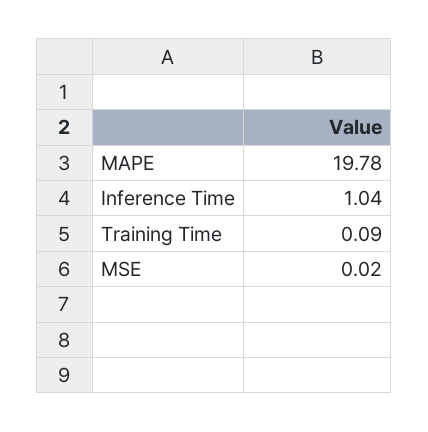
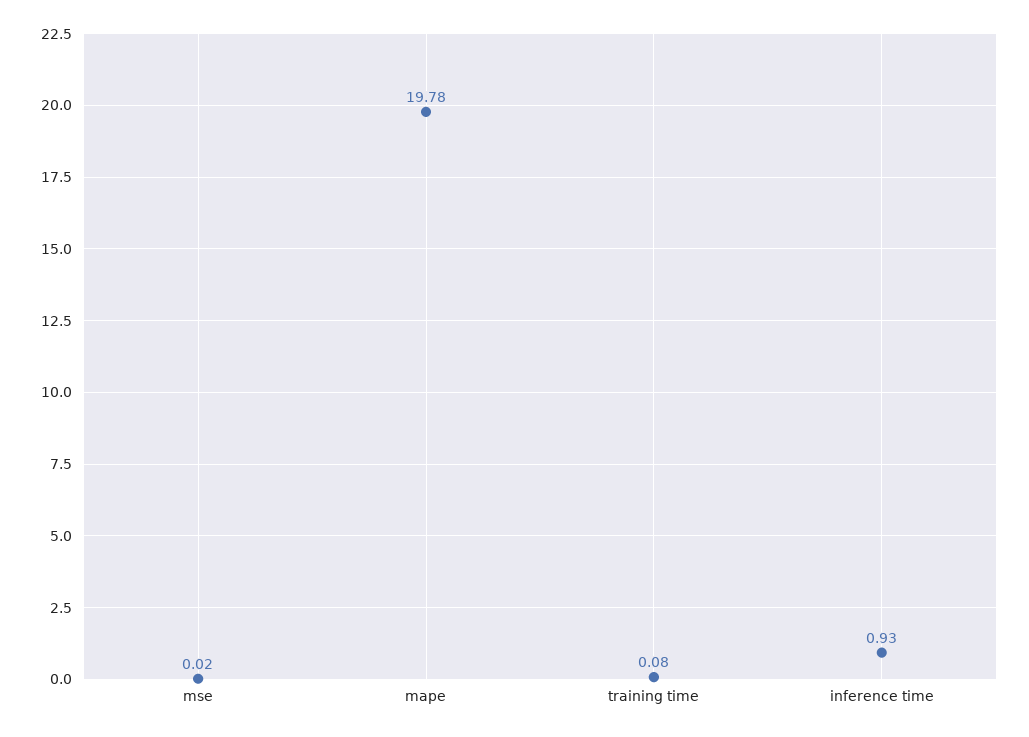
Inference Time: 1.04 -> 0.93
Training Time: 0.09 -> 0.08

